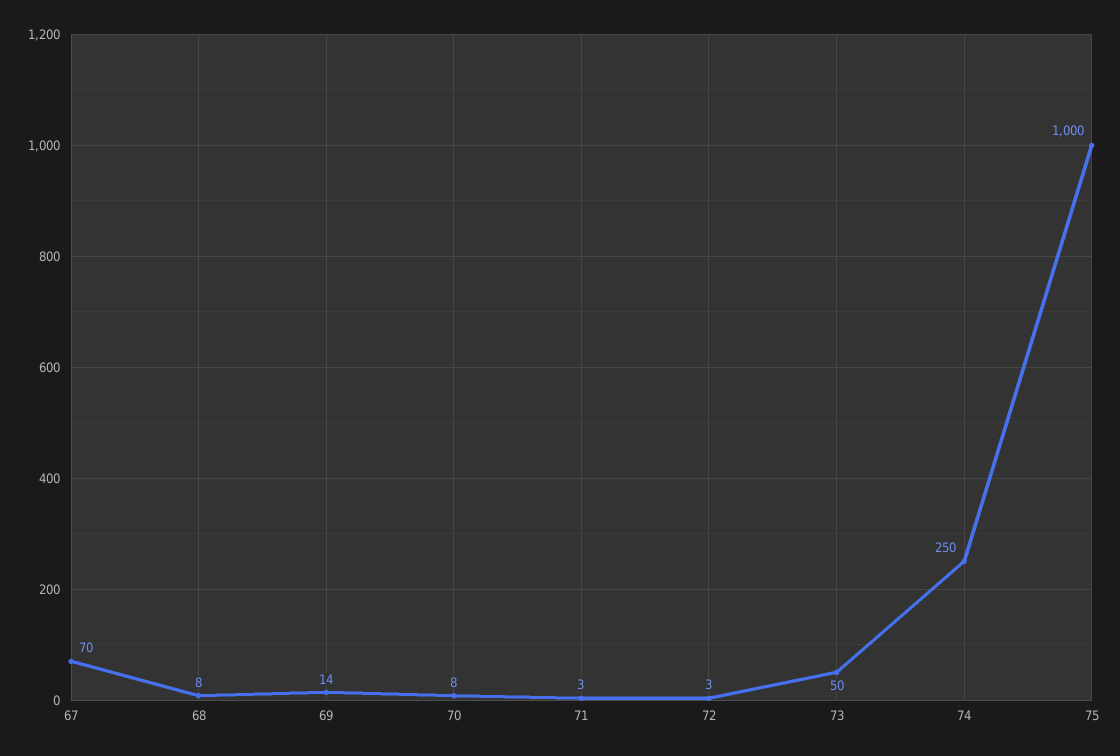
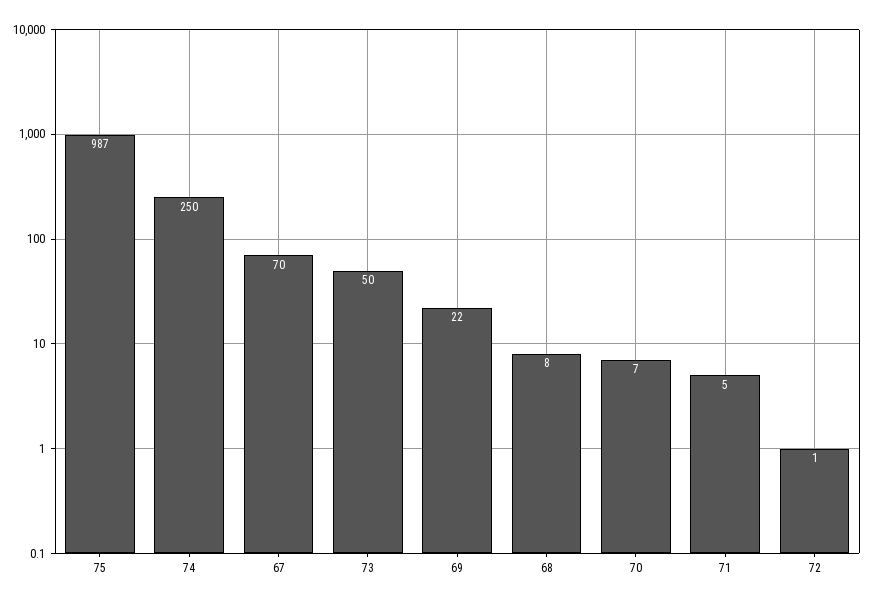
69: 14 -> 22
70: 8 -> 7
71: 3 -> 5
72: 3 -> 1
75: 1000 -> 987

